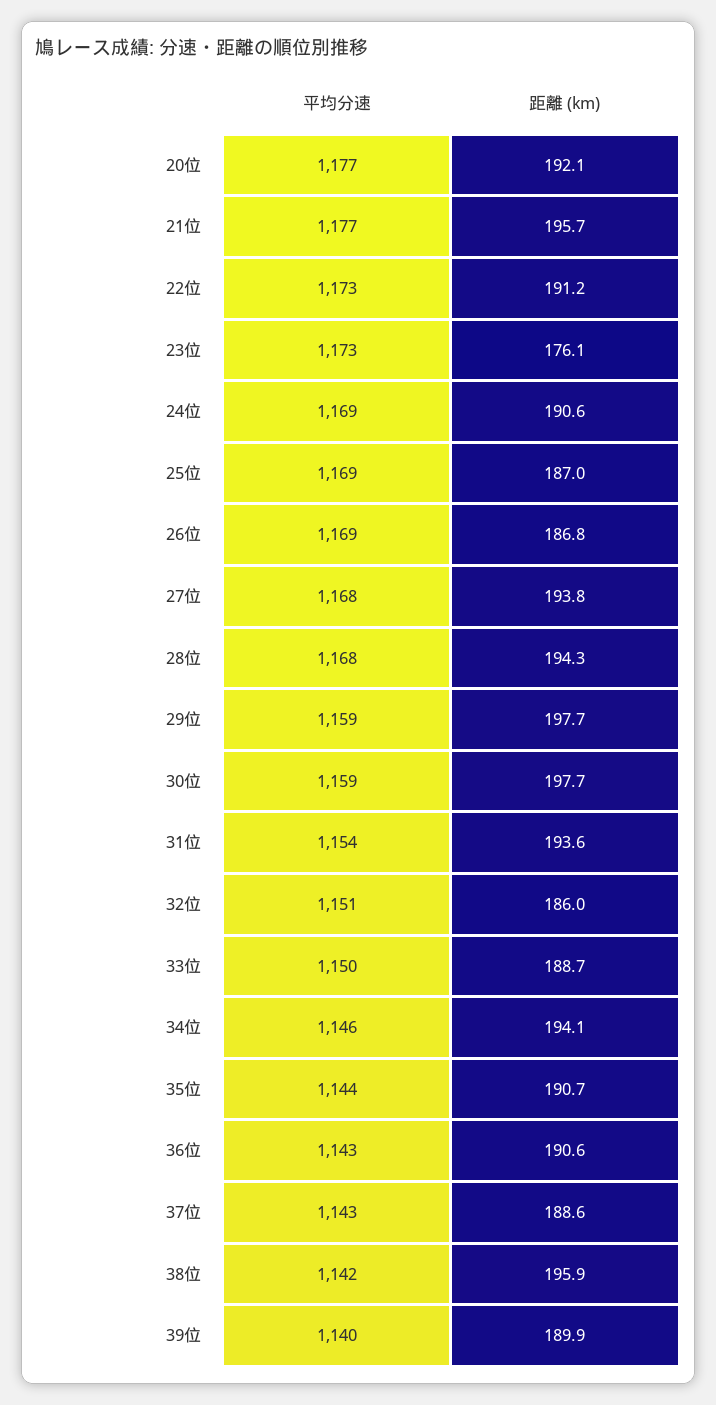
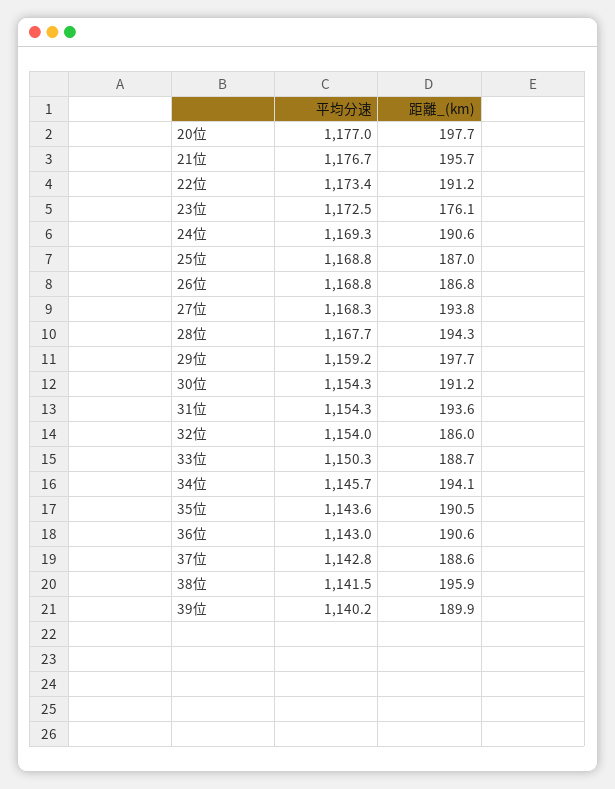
距離 (km), 20位: 192.1 -> 197.7
平均分速, 30位: 1159 -> 1154.3
距離 (km), 30位: 197.7 -> 191.2
平均分速, 32位: 1151 -> 1154
距離 (km), 35位: 190.7 -> 190.5

